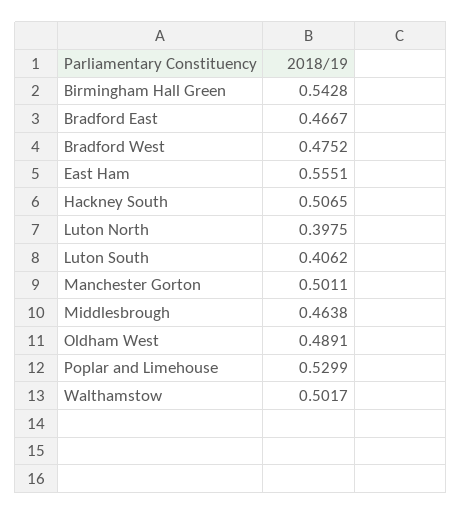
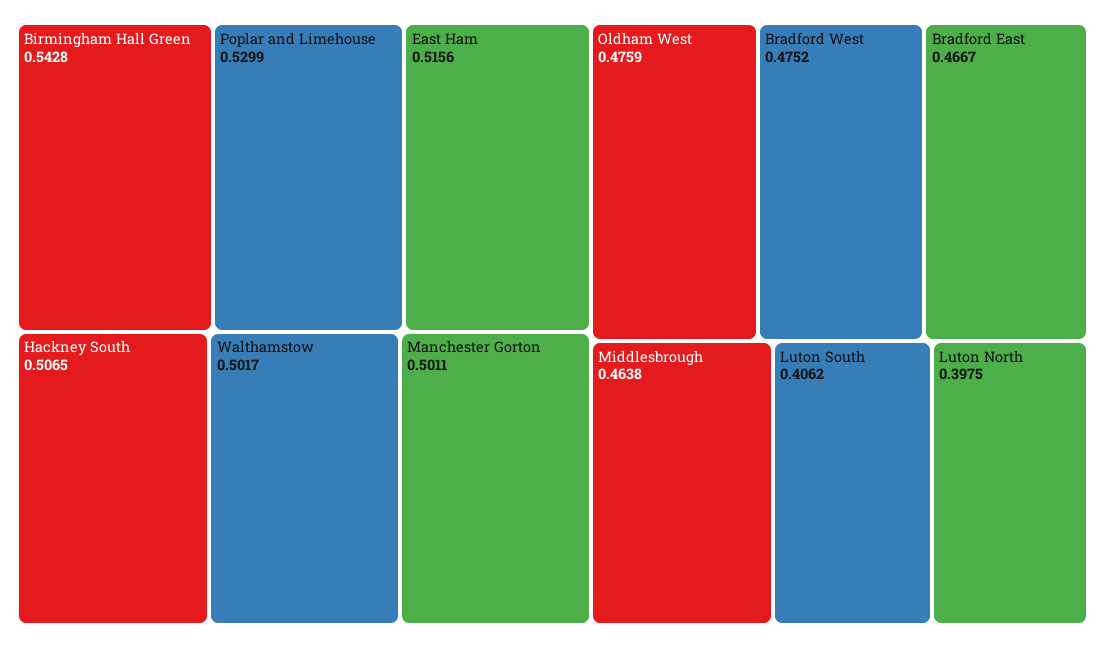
East Ham: 0.5551 -> 0.5156
Oldham West: 0.4891 -> 0.4759

